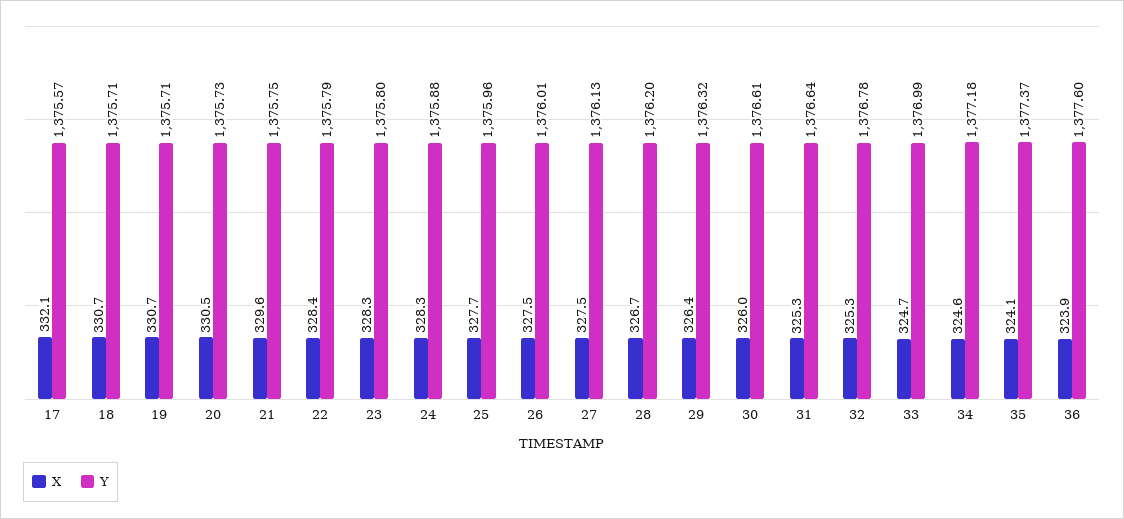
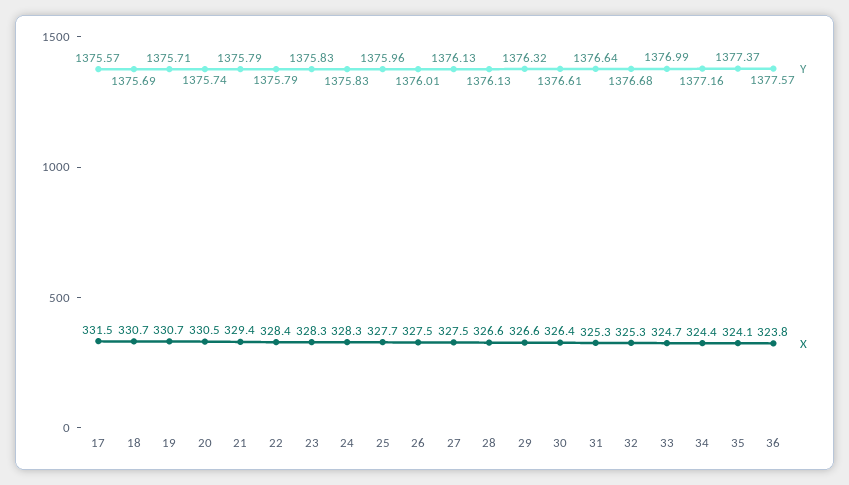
X, 17: 332.1 -> 331.5
Y, 18: 1375.71 -> 1375.69
Y, 20: 1375.73 -> 1375.74
X, 21: 329.6 -> 329.4
Y, 21: 1375.75 -> 1375.79
Y, 23: 1375.8 -> 1375.83
Y, 24: 1375.88 -> 1375.83
X, 28: 326.7 -> 326.6
Y, 28: 1376.2 -> 1376.13
X, 29: 326.4 -> 326.6
X, 30: 326 -> 326.4
Y, 32: 1376.78 -> 1376.68
X, 34: 324.6 -> 324.4
Y, 34: 1377.18 -> 1377.16
X, 36: 323.9 -> 323.8
Y, 36: 1377.6 -> 1377.57

